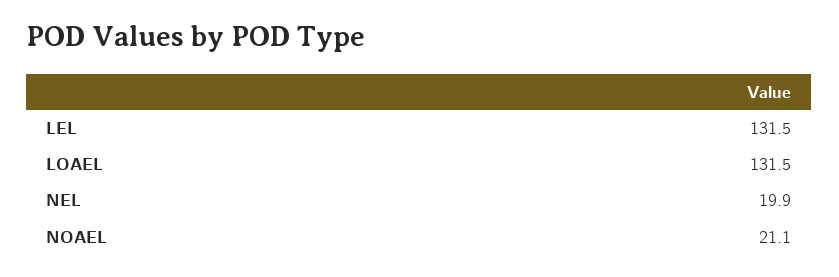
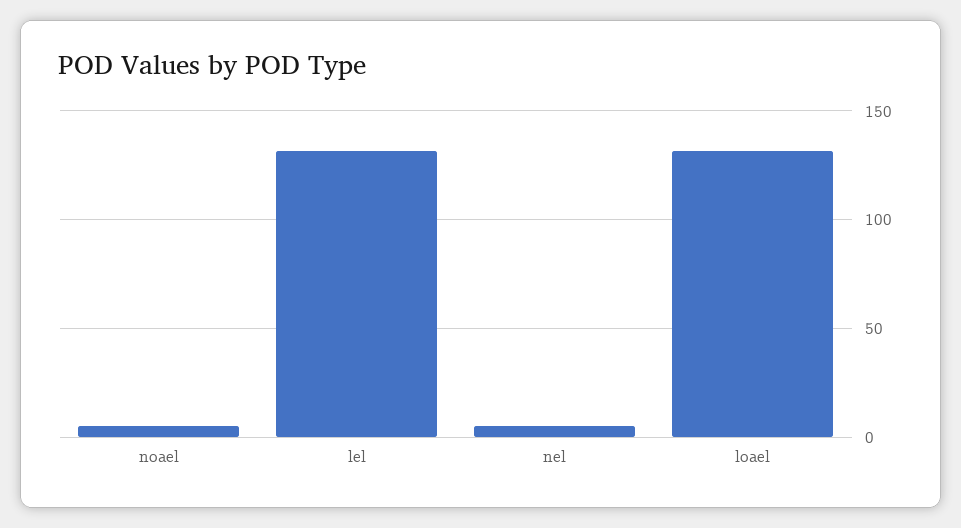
NEL: 19.9 -> 5
NOAEL: 21.1 -> 5

